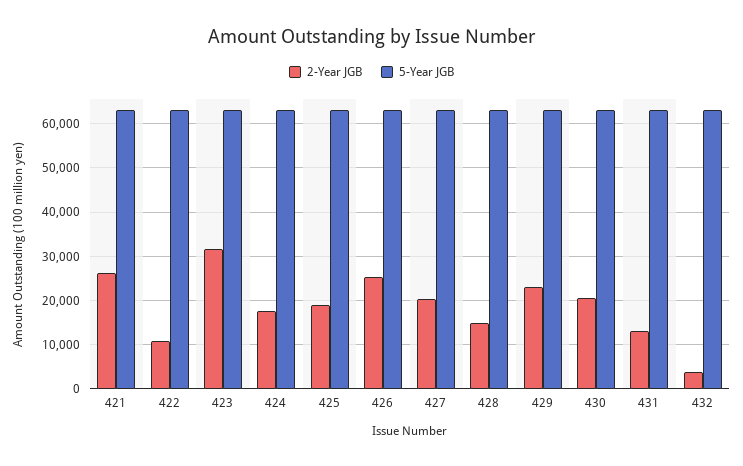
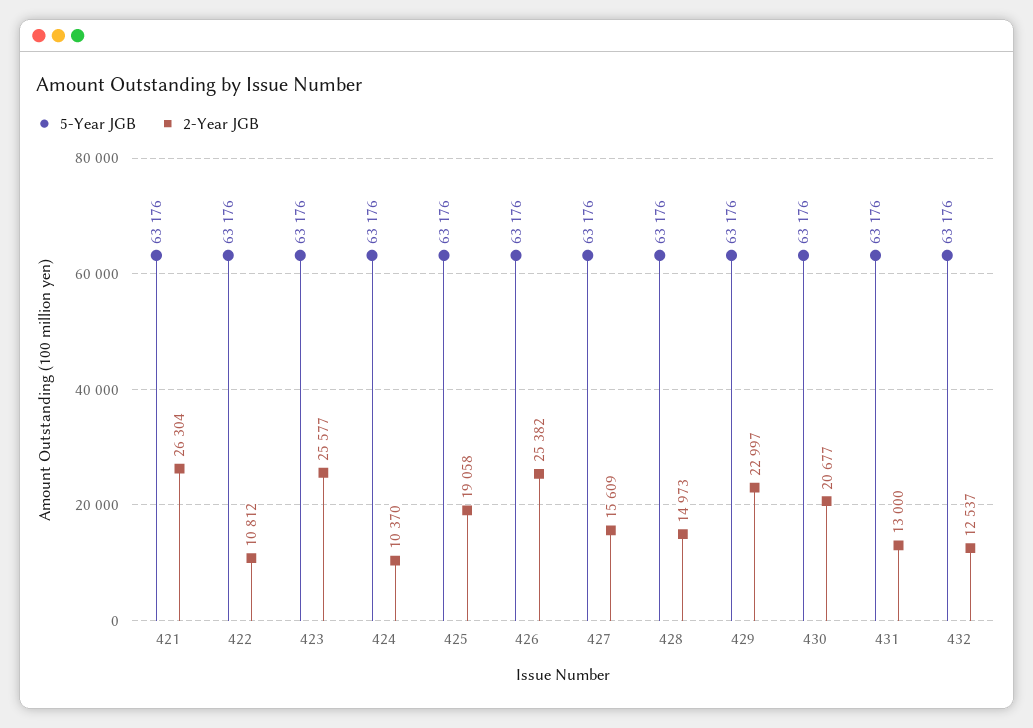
2-Year JGB, 423: 32000 -> 25577
2-Year JGB, 424: 18000 -> 10370
2-Year JGB, 427: 20000 -> 15609
2-Year JGB, 432: 4000 -> 12537

